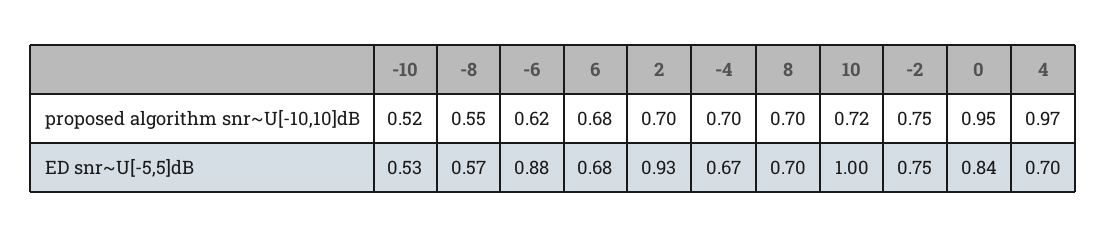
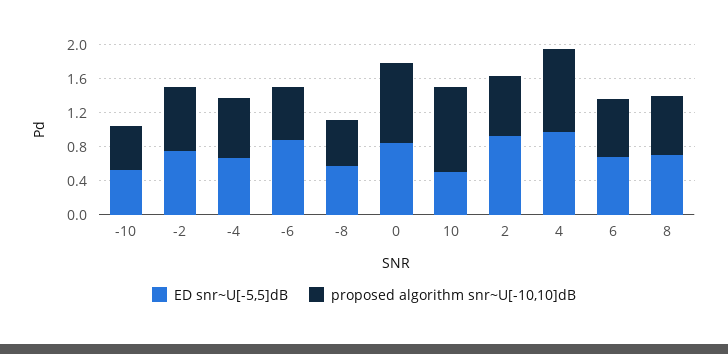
proposed algorithm snr~U[-10,10]dB, 10: 0.72 -> 1
ED snr~U[-5,5]dB, 10: 1 -> 0.5
ED snr~U[-5,5]dB, 4: 0.7 -> 1

